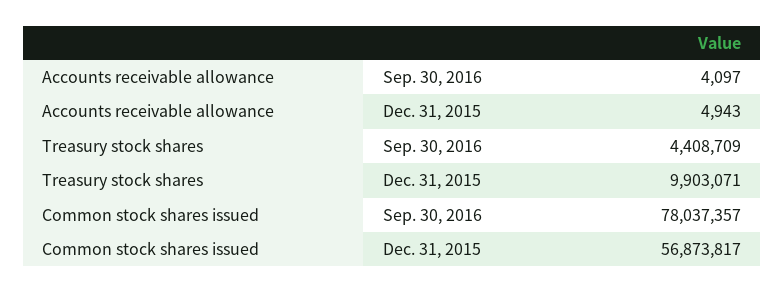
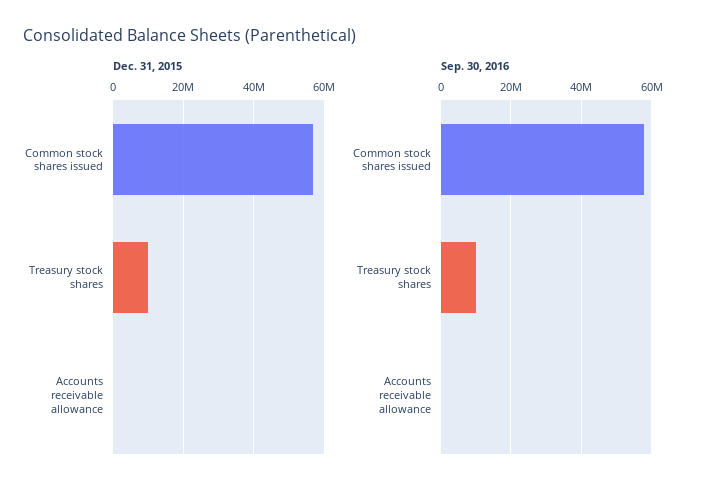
Sep. 30, 2016, Treasury stock shares: 4408709 -> 10000000
Sep. 30, 2016, Common stock shares issued: 78037357 -> 58000000

